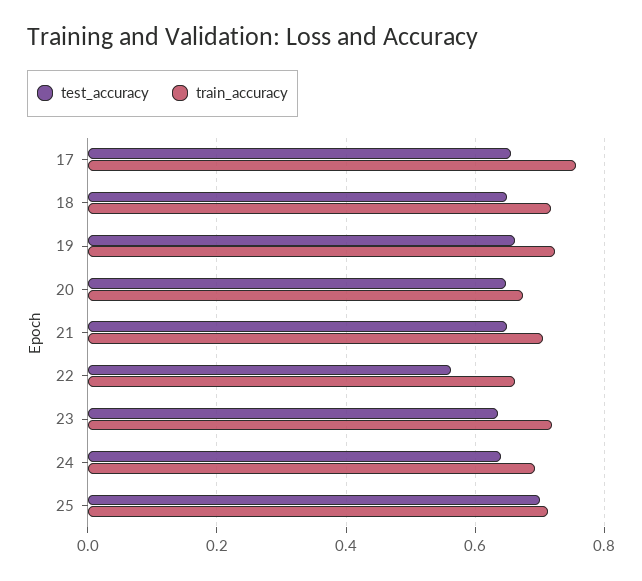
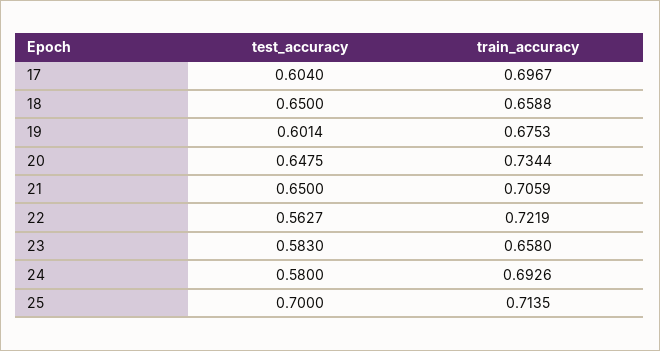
test_accuracy, 17: 0.66 -> 0.604
train_accuracy, 17: 0.76 -> 0.6967
train_accuracy, 18: 0.72 -> 0.6588
test_accuracy, 19: 0.66 -> 0.6014
train_accuracy, 19: 0.72 -> 0.6753
train_accuracy, 20: 0.68 -> 0.7344
train_accuracy, 22: 0.66 -> 0.7219
test_accuracy, 23: 0.64 -> 0.583
train_accuracy, 23: 0.72 -> 0.658
test_accuracy, 24: 0.64 -> 0.58

